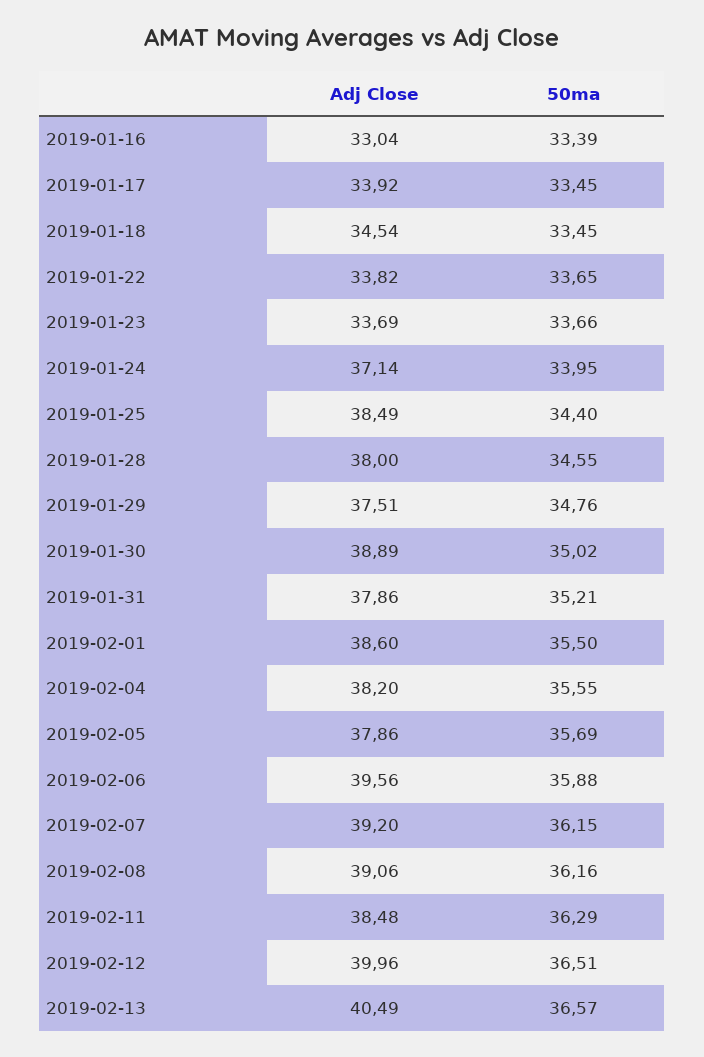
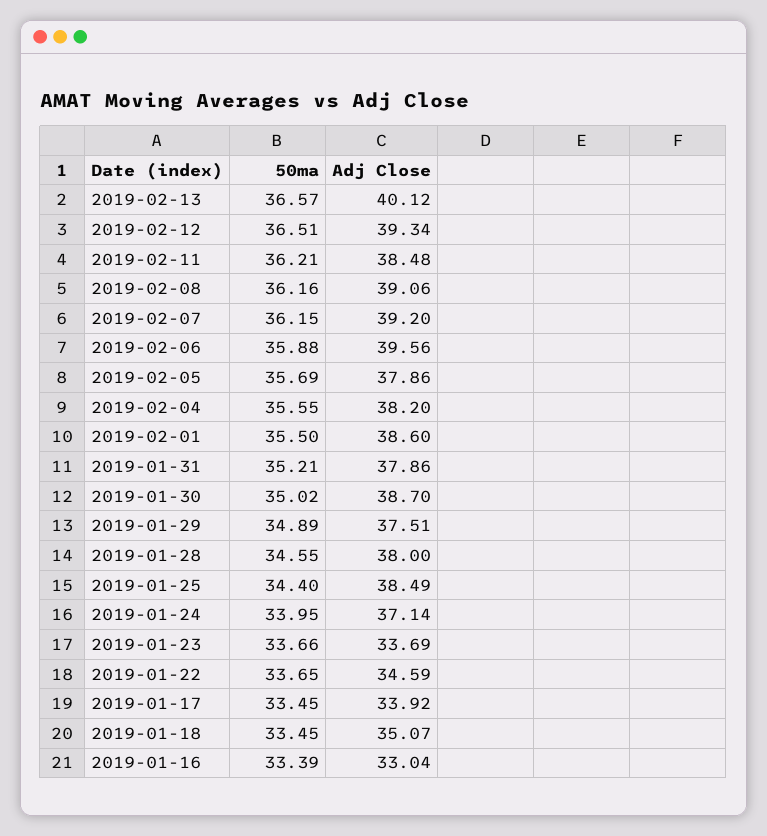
Adj Close, 2019-01-18: 34.54 -> 35.07
Adj Close, 2019-01-22: 33.82 -> 34.59
50ma, 2019-01-29: 34.76 -> 34.89
Adj Close, 2019-01-30: 38.89 -> 38.7
50ma, 2019-02-11: 36.29 -> 36.21
Adj Close, 2019-02-12: 39.96 -> 39.34
Adj Close, 2019-02-13: 40.49 -> 40.12

